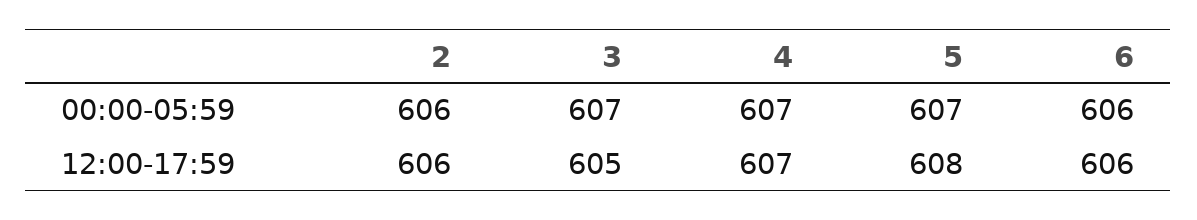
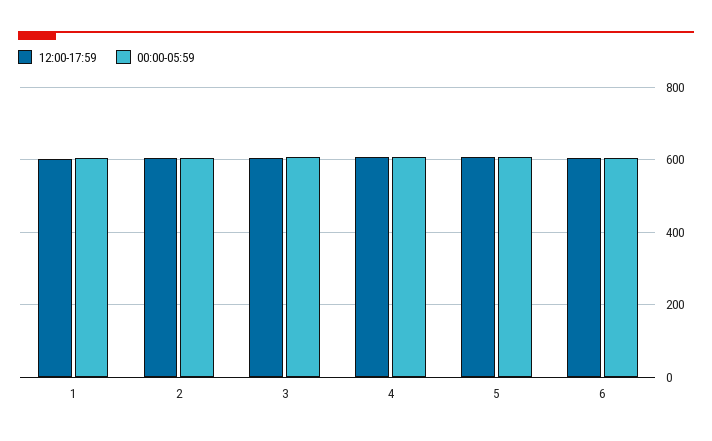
12:00-17:59, 1: none -> 600
00:00-05:59, 1: none -> 600

